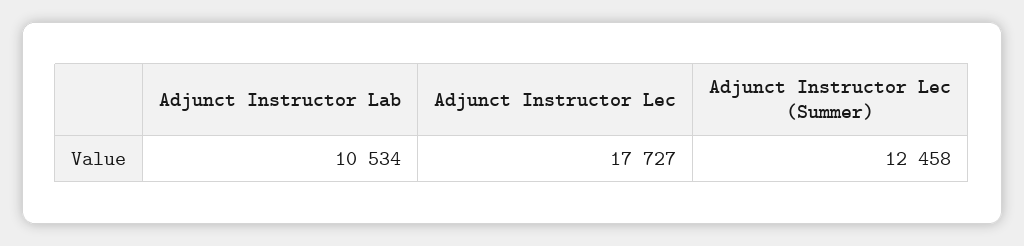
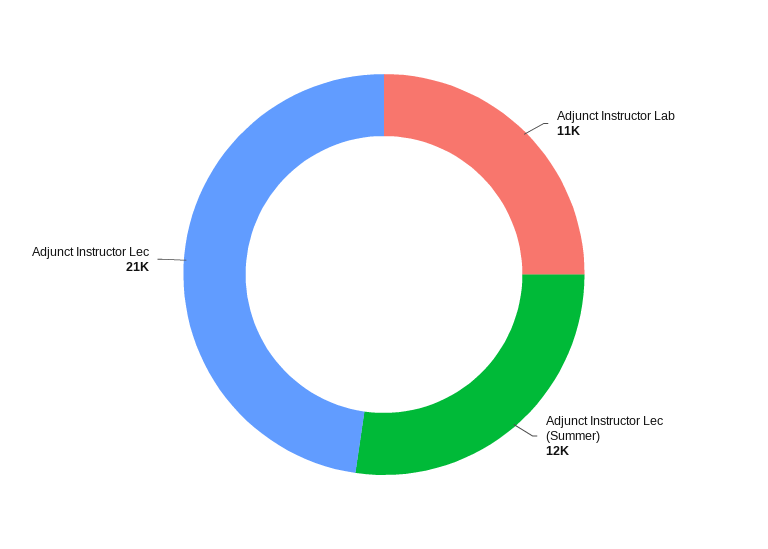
Adjunct Instructor Lec: 17727 -> 21000

